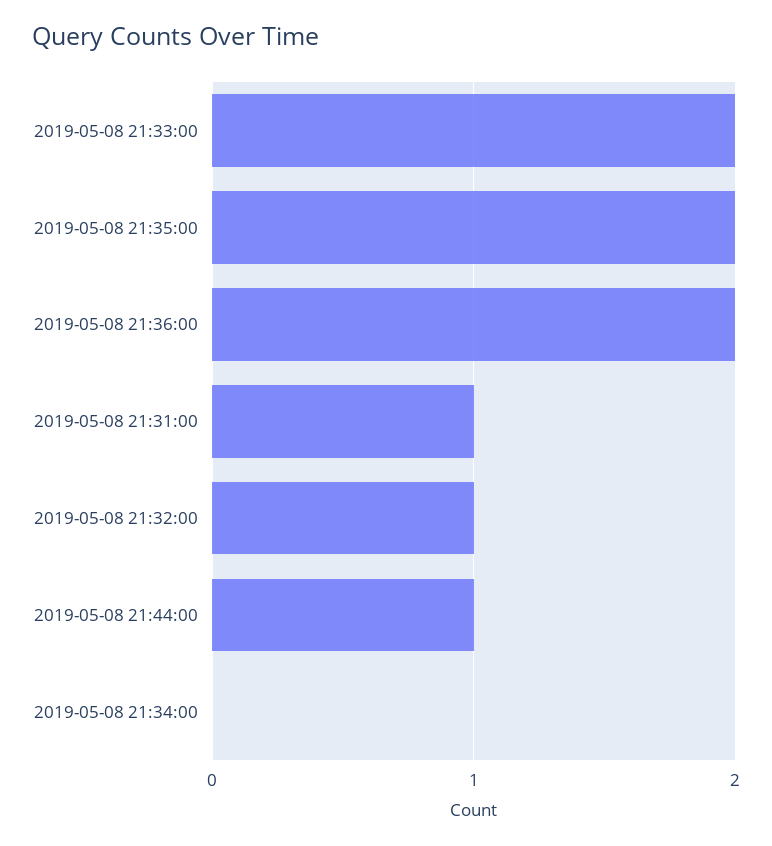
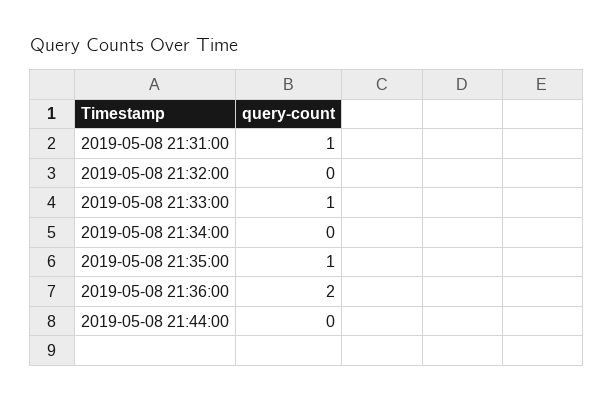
2019-05-08 21:33:00: 2 -> 1
2019-05-08 21:35:00: 2 -> 1
2019-05-08 21:32:00: 1 -> 0
2019-05-08 21:44:00: 1 -> 0

